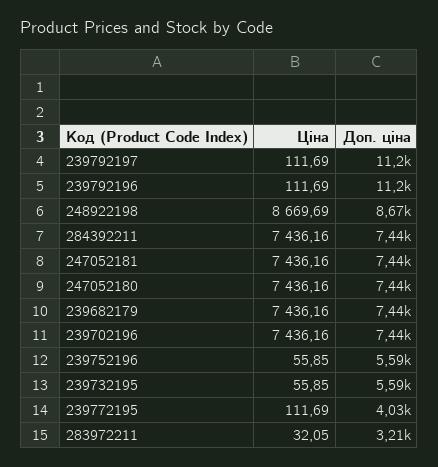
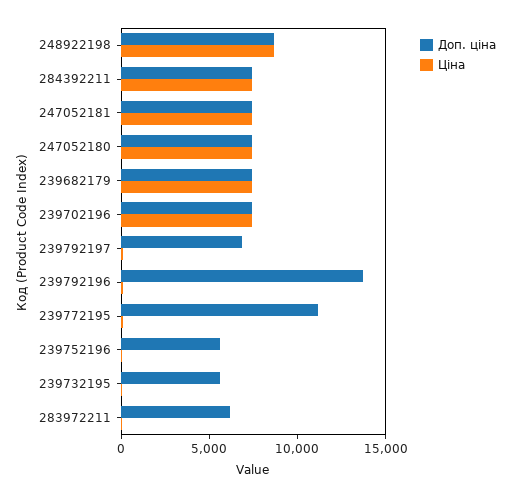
Доп. ціна, 239792197: 11200 -> 7000
Доп. ціна, 239792196: 11200 -> 14000
Доп. ціна, 239772195: 4030 -> 11000
Доп. ціна, 283972211: 3210 -> 6000

